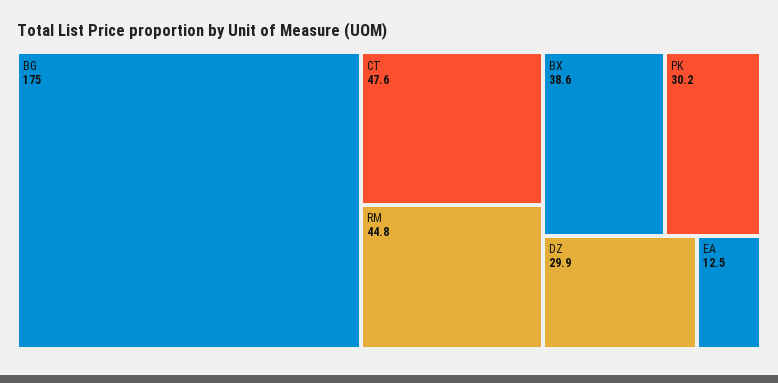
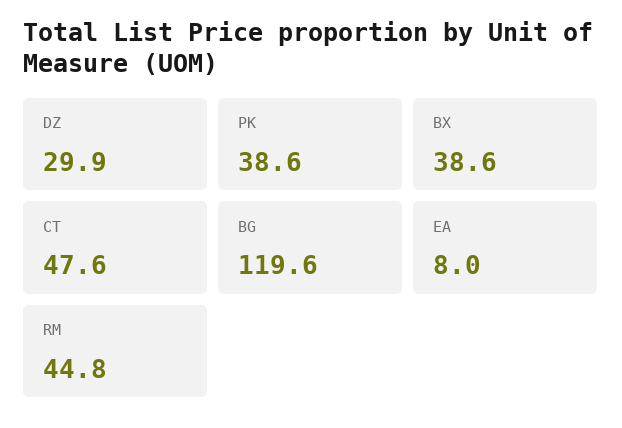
BG: 175 -> 119.6
PK: 30.2 -> 38.6
EA: 12.5 -> 8

